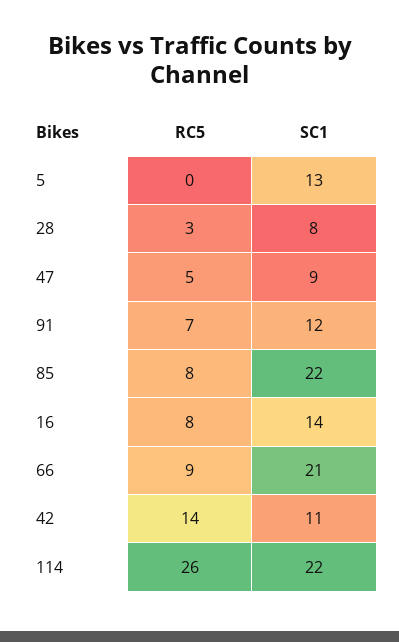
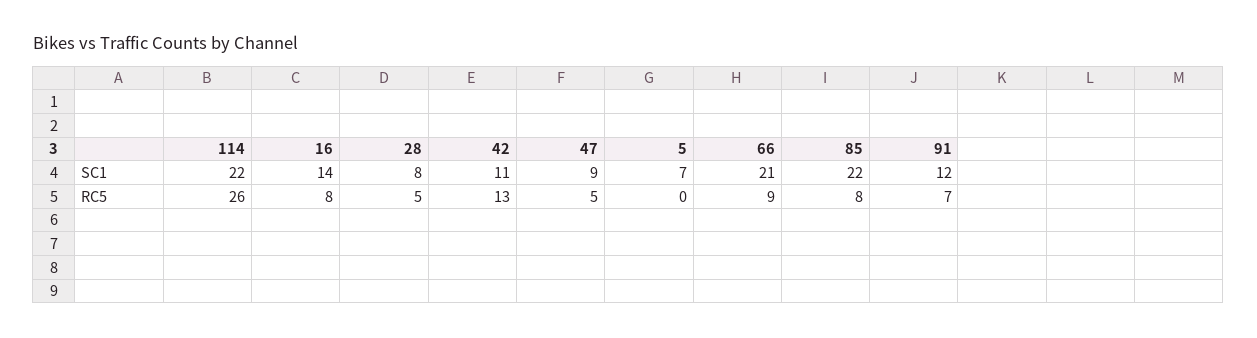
SC1, 5: 13 -> 7
RC5, 28: 3 -> 5
RC5, 42: 14 -> 13

